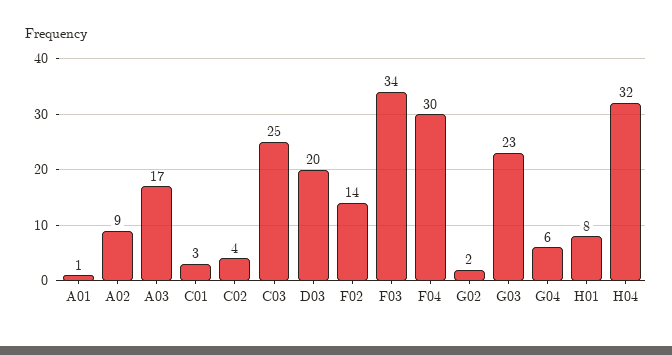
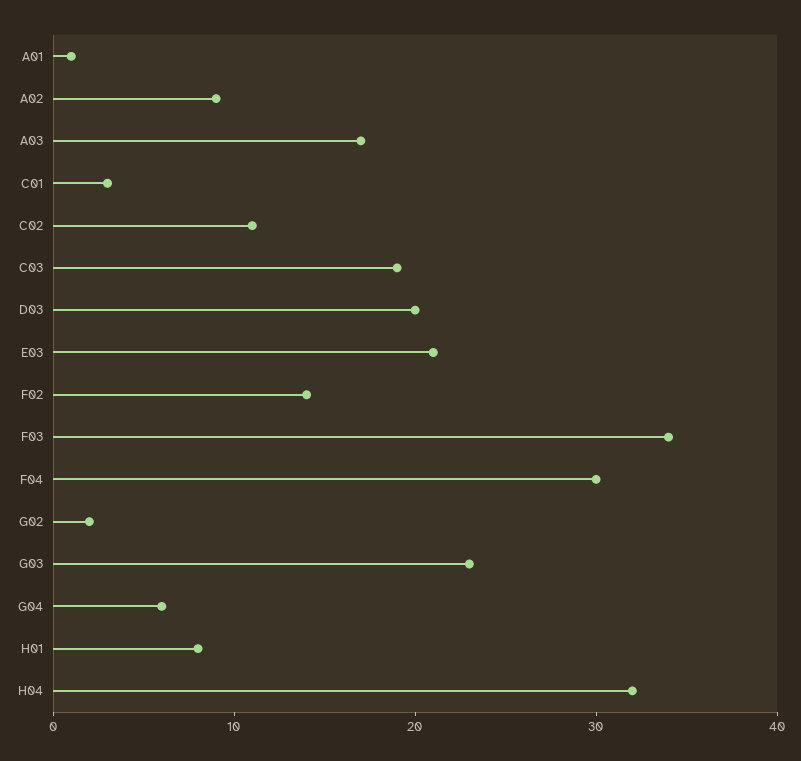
C02: 4 -> 11
C03: 25 -> 19
E03: none -> 21

